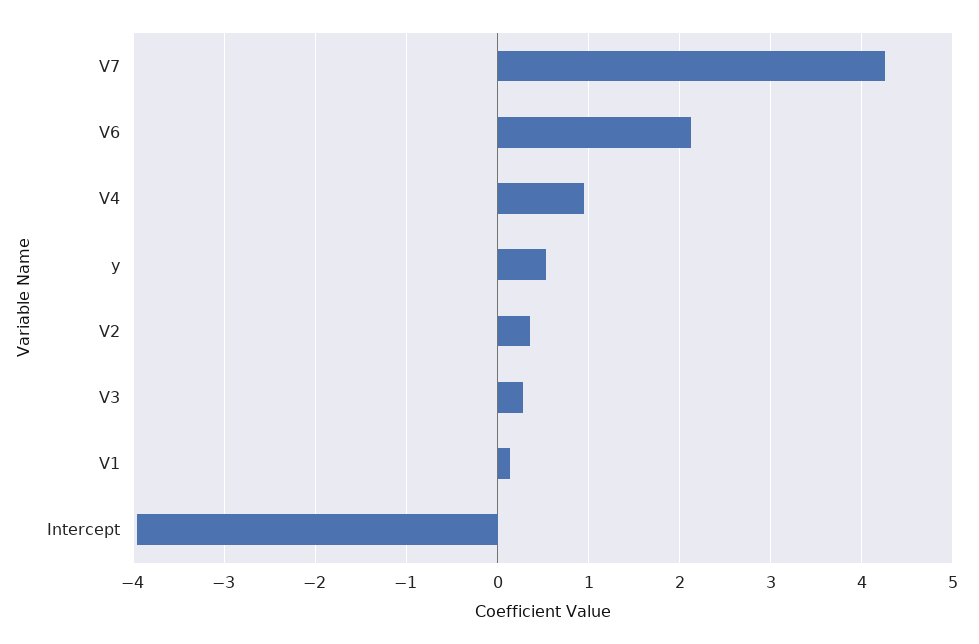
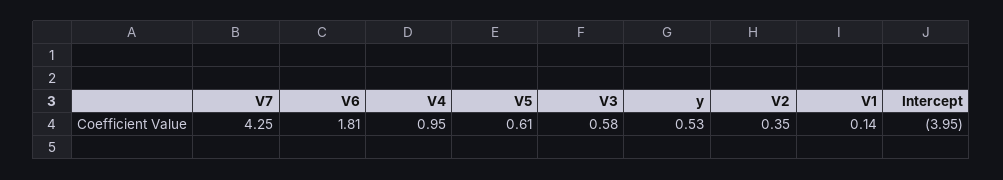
V6: 2.1 -> 1.81
V3: 0.3 -> 0.58
V5: none -> 0.61

